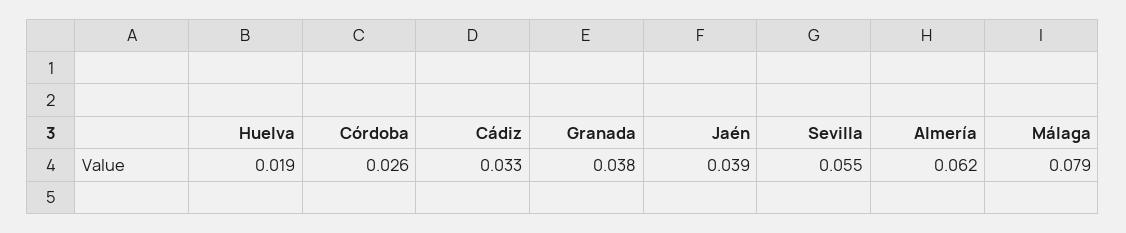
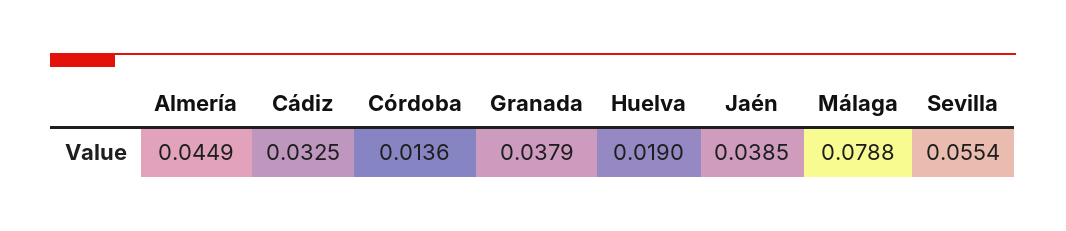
Córdoba: 0.026 -> 0.0136
Almería: 0.062 -> 0.0449

